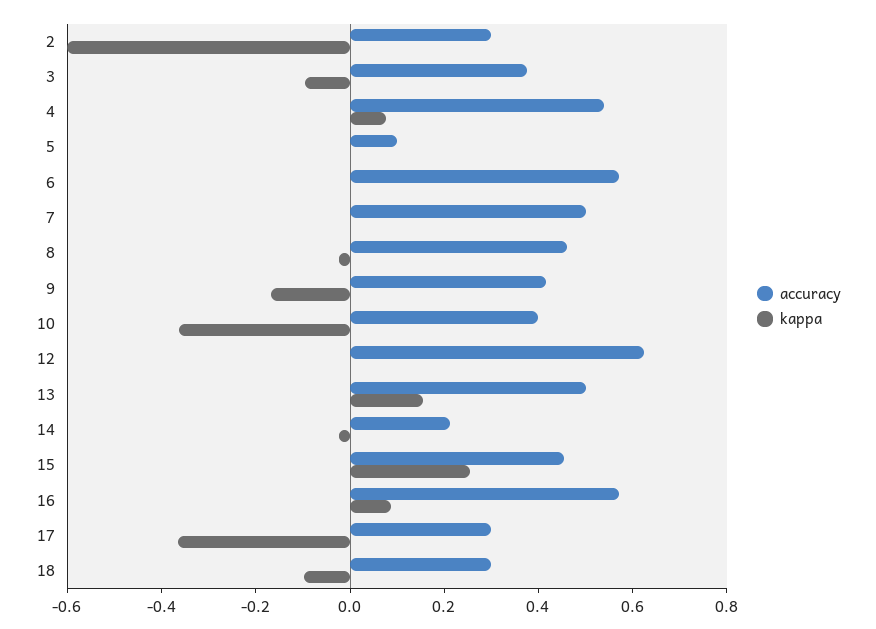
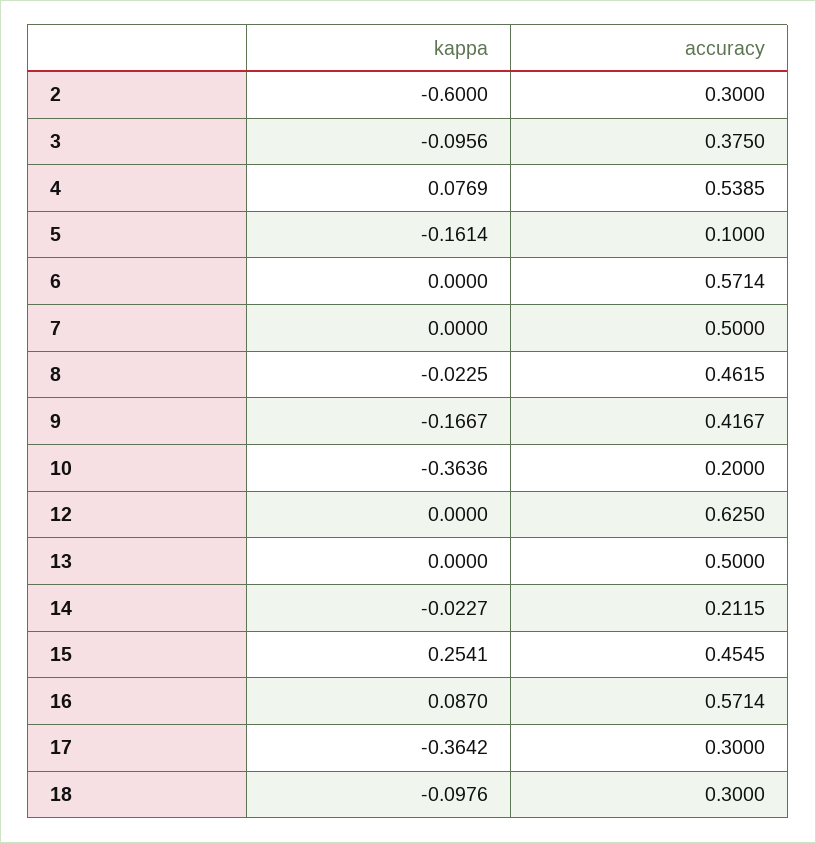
kappa, 5: 0 -> -0.1614
accuracy, 10: 0.4 -> 0.2
kappa, 13: 0.15 -> 0

